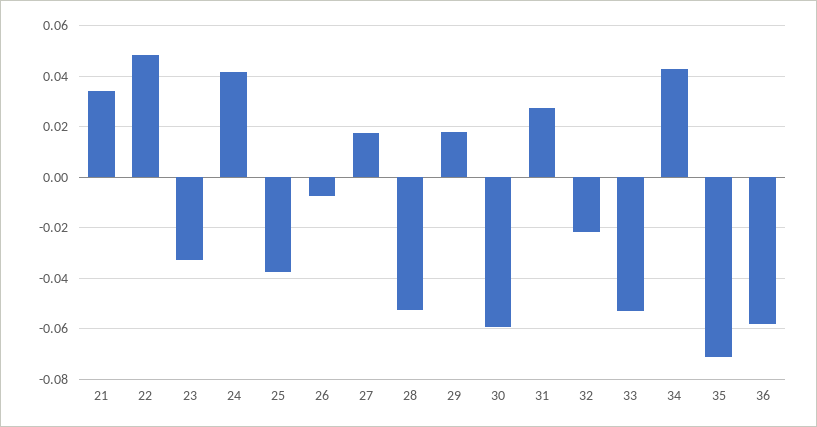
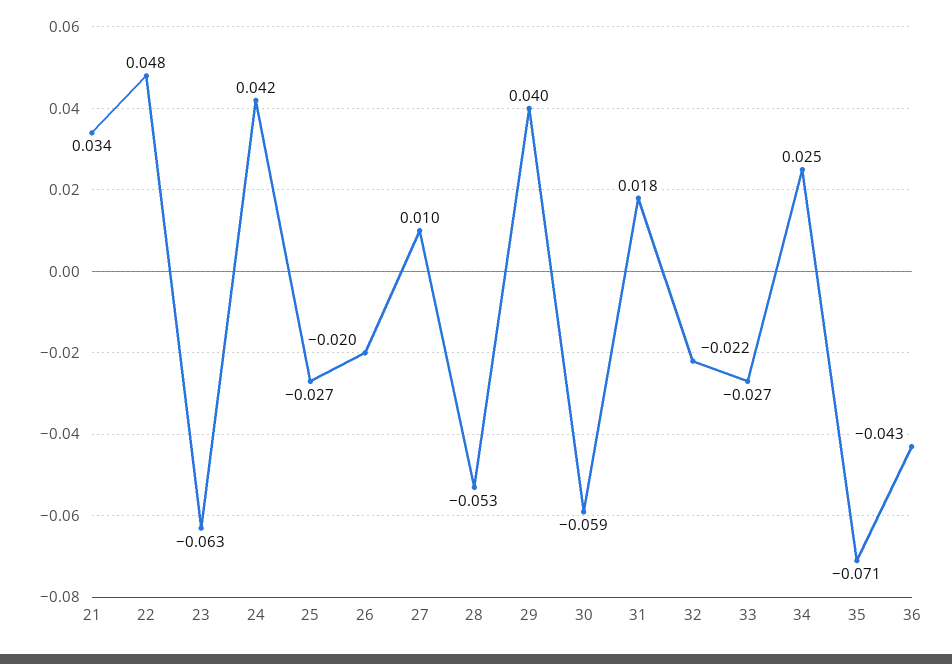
23: -0.0325 -> -0.063
25: -0.0375 -> -0.027
26: -0.0075 -> -0.02
27: 0.0175 -> 0.01
29: 0.0175 -> 0.04
31: 0.0275 -> 0.018
33: -0.0525 -> -0.027
34: 0.0425 -> 0.025
36: -0.0575 -> -0.043

